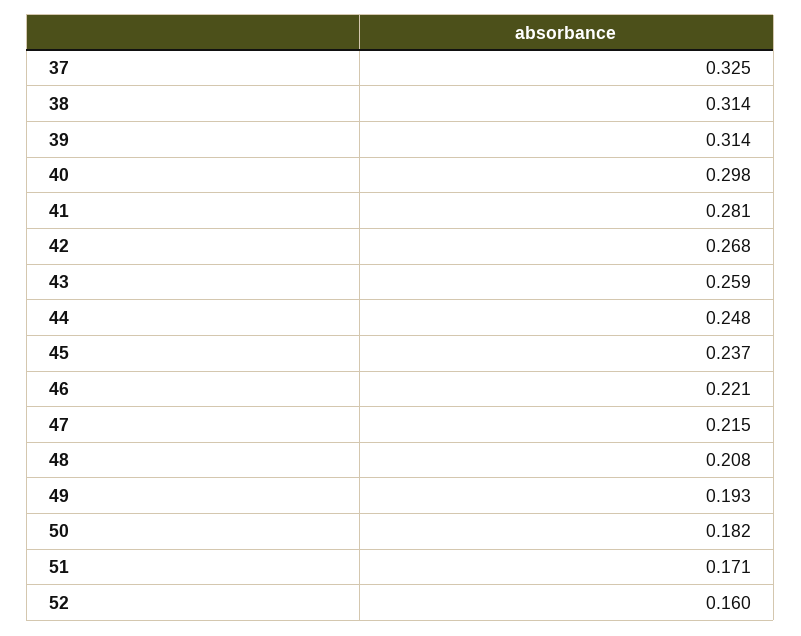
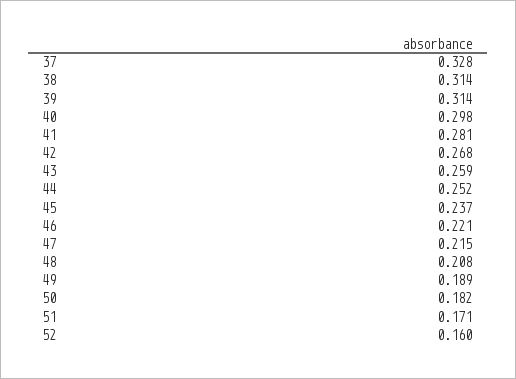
37: 0.325 -> 0.328
44: 0.248 -> 0.252
49: 0.193 -> 0.189

